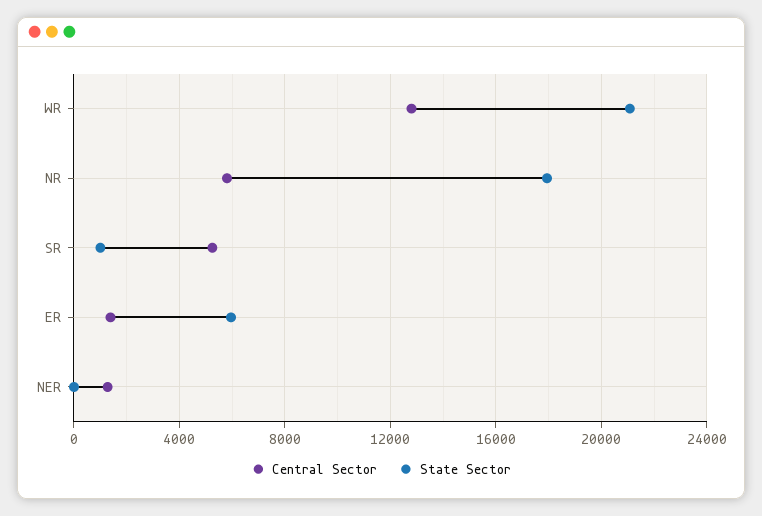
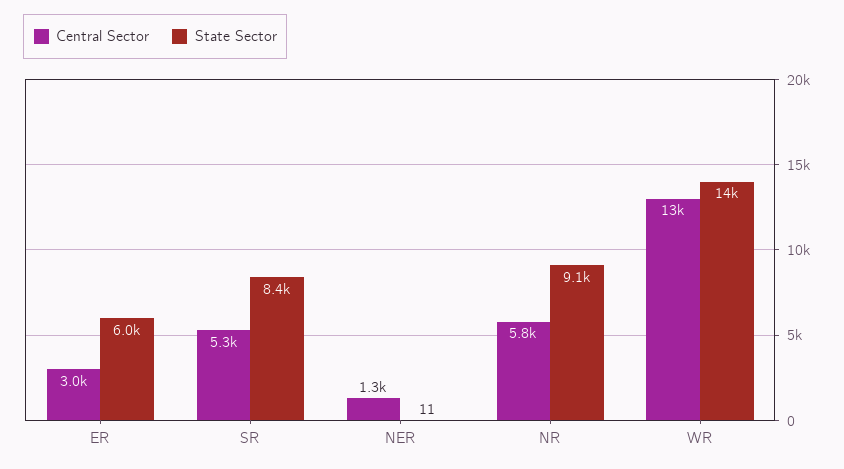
State Sector, WR: 21000 -> 14000
State Sector, NR: 18000 -> 9100
State Sector, SR: 1000 -> 8400
Central Sector, ER: 1500 -> 3000

